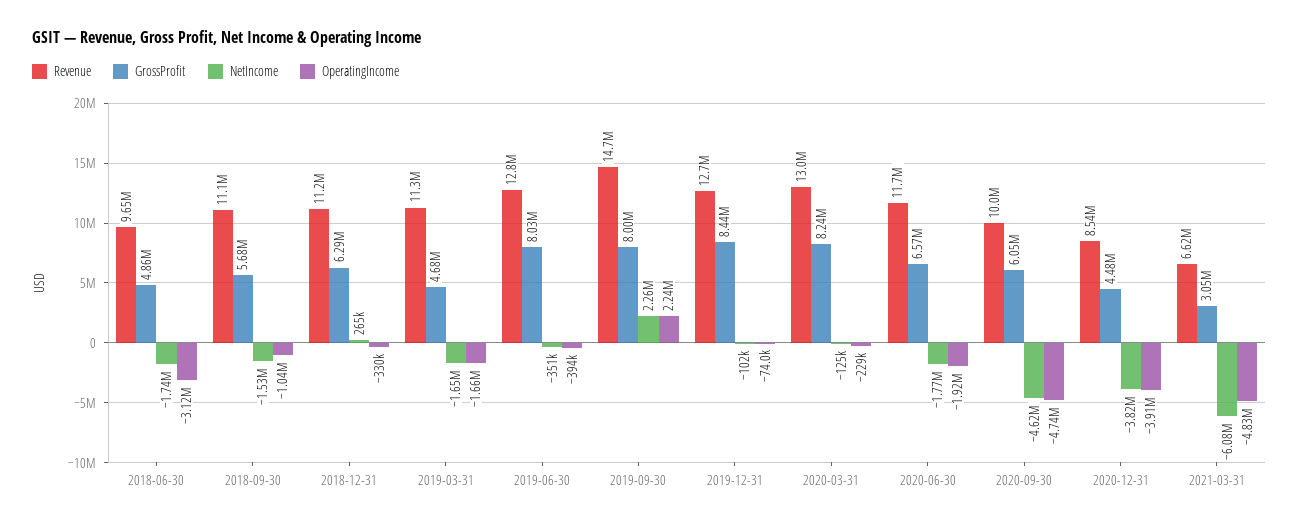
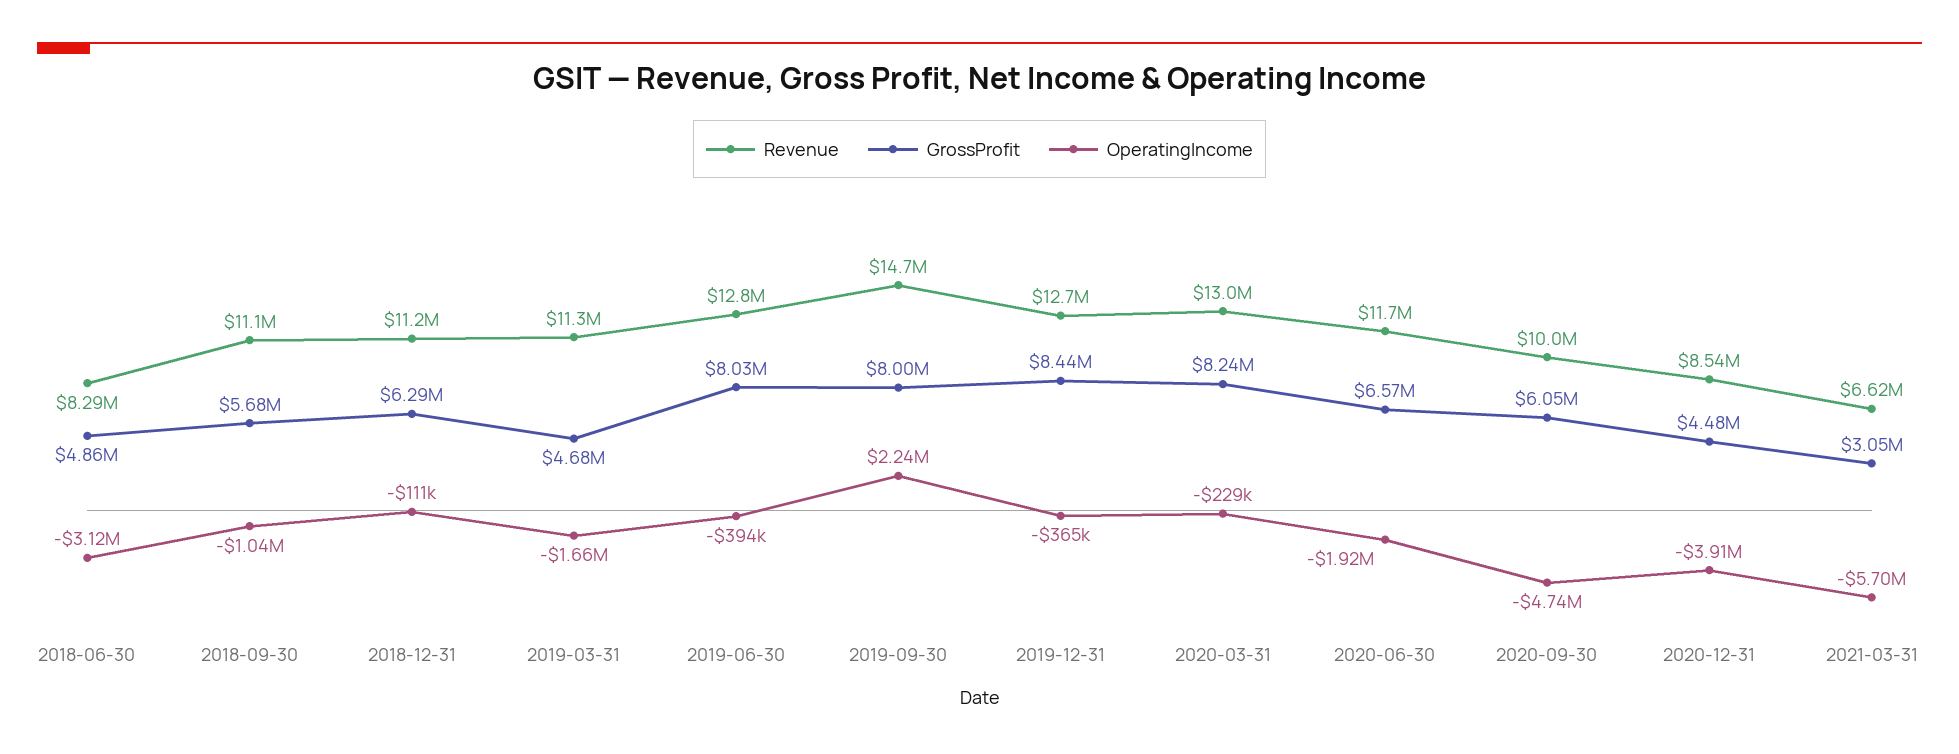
Revenue, 2018-06-30: 9650000 -> 8290000
NetIncome, 2018-06-30: -1740000 -> none
NetIncome, 2018-09-30: -1530000 -> none
NetIncome, 2018-12-31: 265000 -> none
OperatingIncome, 2018-12-31: -330000 -> -111000
NetIncome, 2019-03-31: -1650000 -> none
NetIncome, 2019-06-30: -351000 -> none
NetIncome, 2019-09-30: 2260000 -> none
NetIncome, 2019-12-31: -102000 -> none
OperatingIncome, 2019-12-31: -74000 -> -365000
NetIncome, 2020-03-31: -125000 -> none
NetIncome, 2020-06-30: -1770000 -> none
NetIncome, 2020-09-30: -4620000 -> none
NetIncome, 2020-12-31: -3820000 -> none
NetIncome, 2021-03-31: -6080000 -> none
OperatingIncome, 2021-03-31: -4830000 -> -5700000

